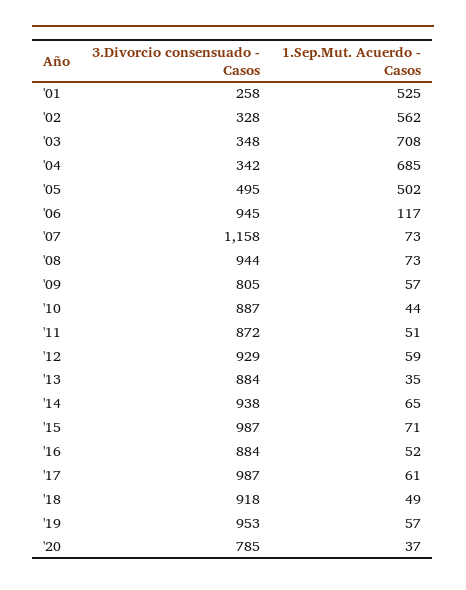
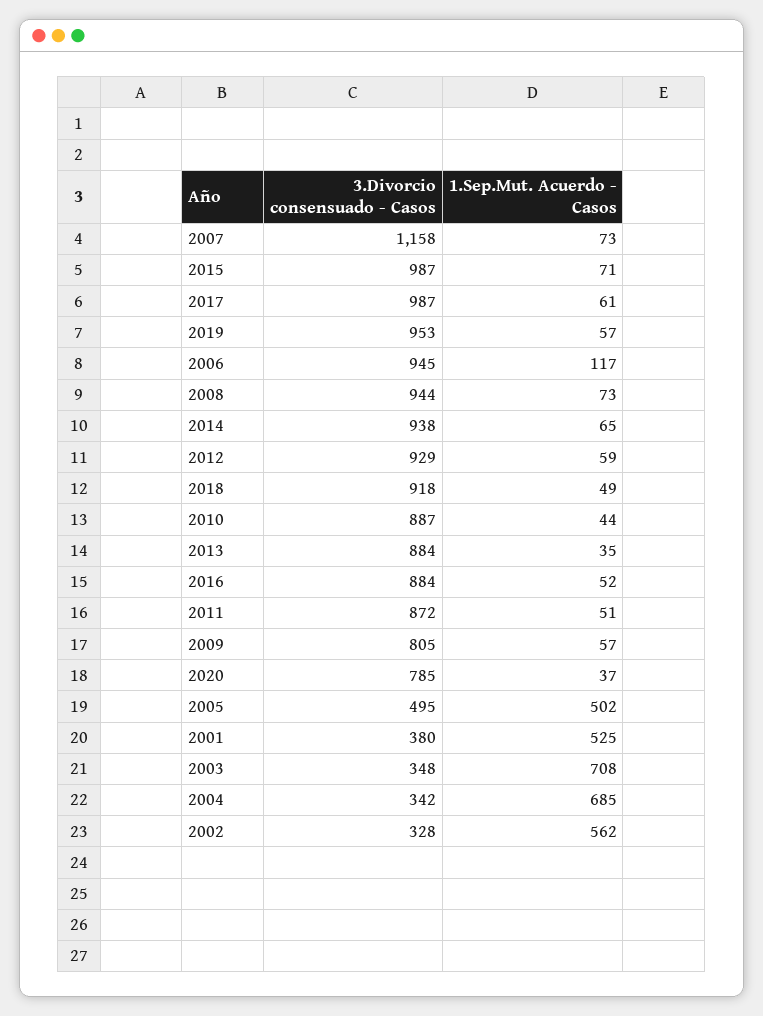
3.Divorcio consensuado - Casos, '01: 258 -> 380

